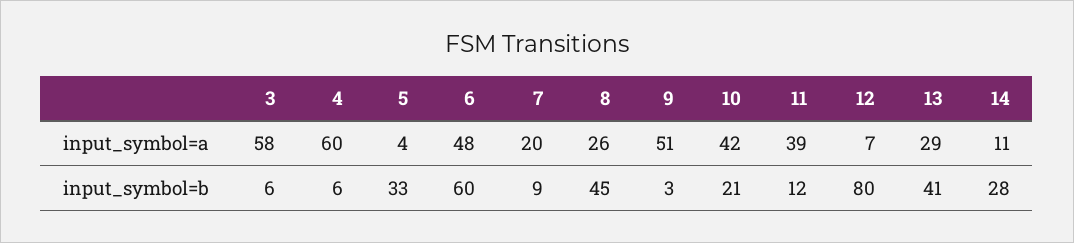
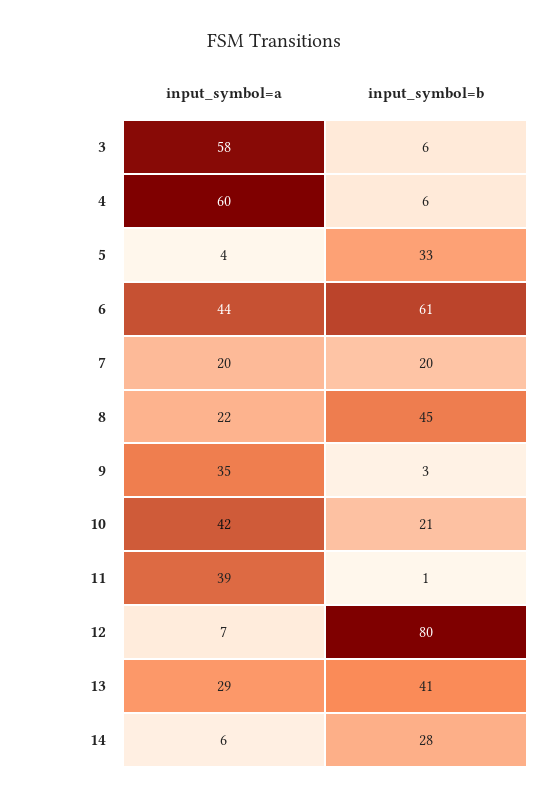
6, input_symbol=a: 48 -> 44
8, input_symbol=a: 26 -> 22
9, input_symbol=a: 51 -> 35
14, input_symbol=a: 11 -> 6
6, input_symbol=b: 60 -> 61
7, input_symbol=b: 9 -> 20
11, input_symbol=b: 12 -> 1

